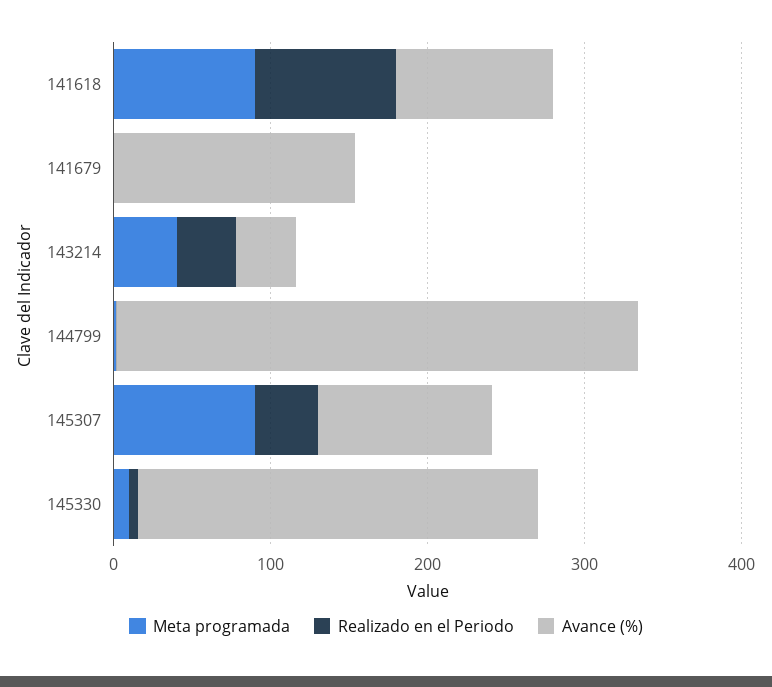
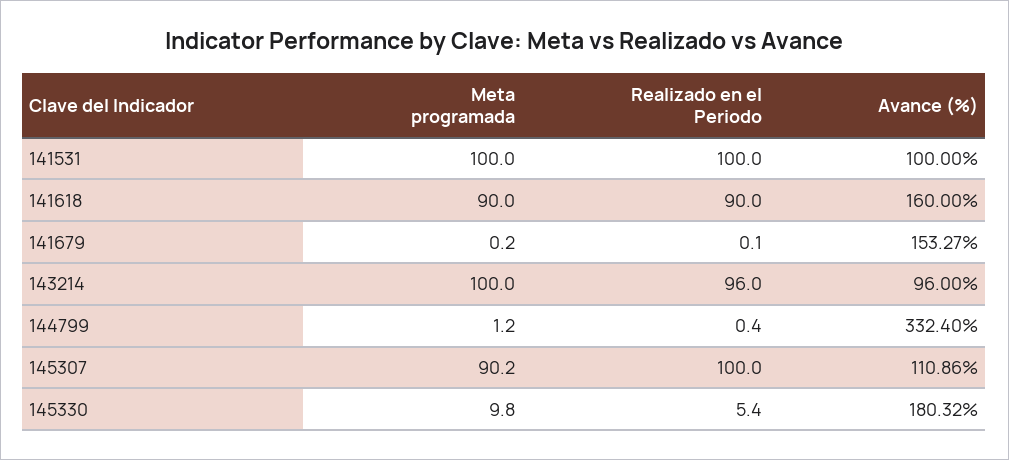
Avance (%), 141618: 100 -> 160
Meta programada, 143214: 40 -> 100
Realizado en el Periodo, 143214: 40 -> 96
Avance (%), 143214: 40 -> 96
Realizado en el Periodo, 145307: 40 -> 100
Avance (%), 145330: 260 -> 180.32
Meta programada, 141531: none -> 100
Realizado en el Periodo, 141531: none -> 100
Avance (%), 141531: none -> 100

